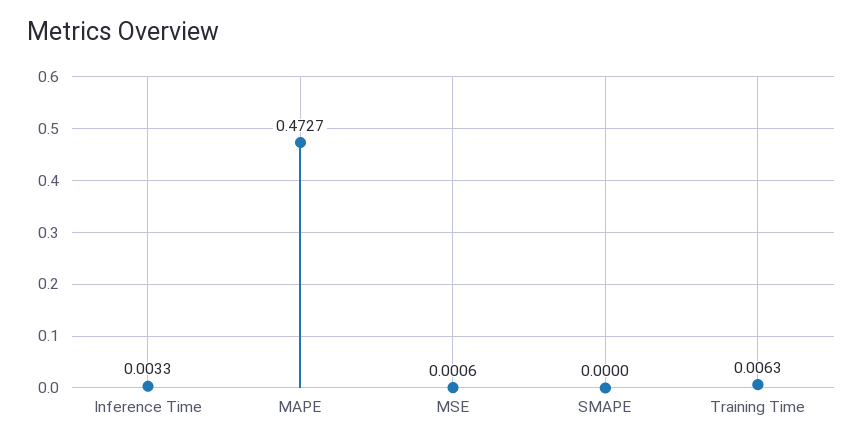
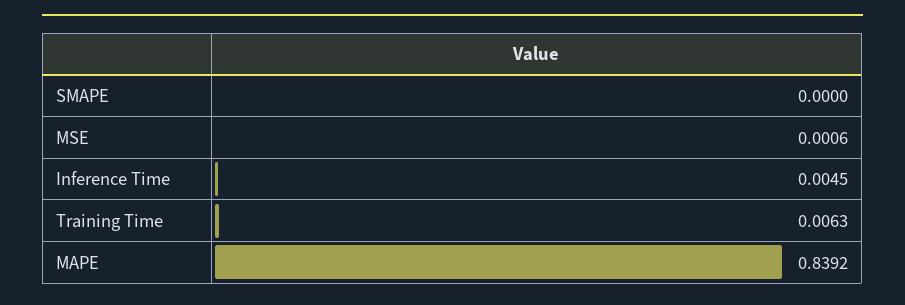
Inference Time: 0.0033 -> 0.0045
MAPE: 0.4727 -> 0.8392

